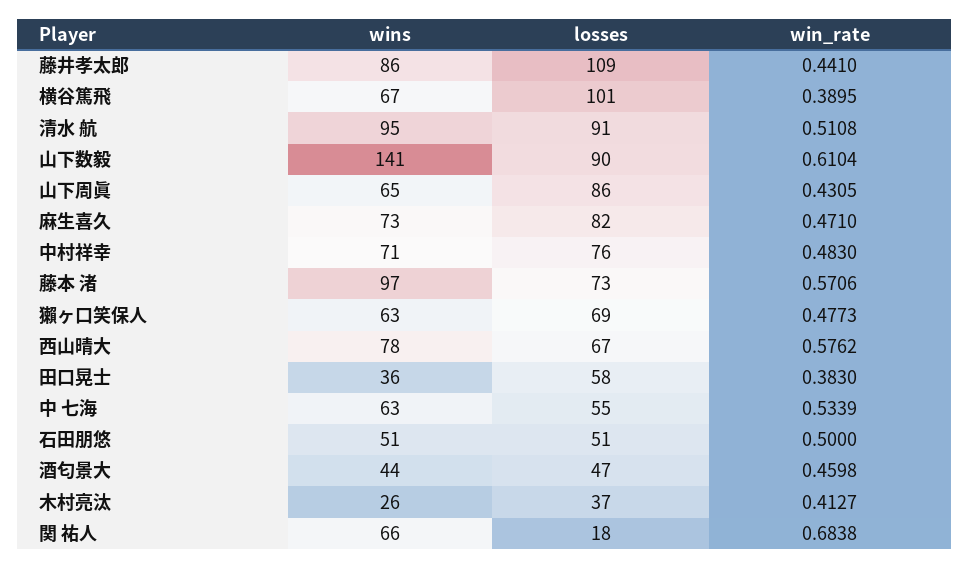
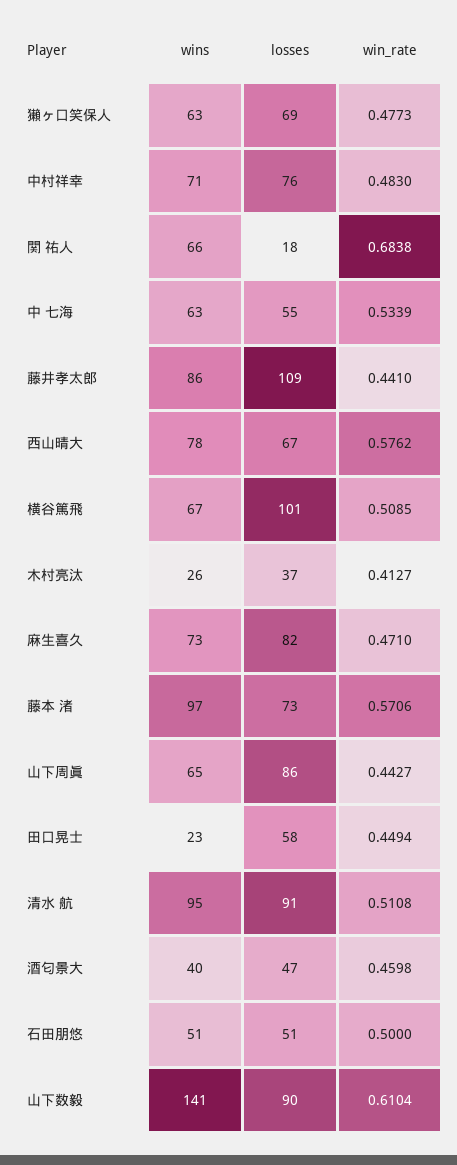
win_rate, 横谷篤飛: 0.3895 -> 0.5085
win_rate, 山下周眞: 0.4305 -> 0.4427
wins, 田口晃士: 36 -> 23
win_rate, 田口晃士: 0.383 -> 0.4494
wins, 酒匂景大: 44 -> 40

